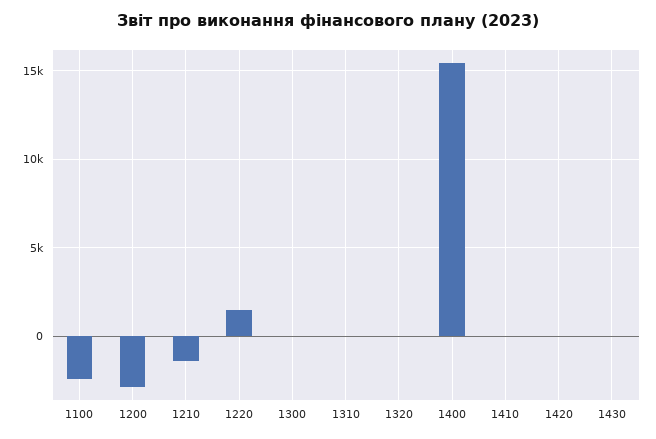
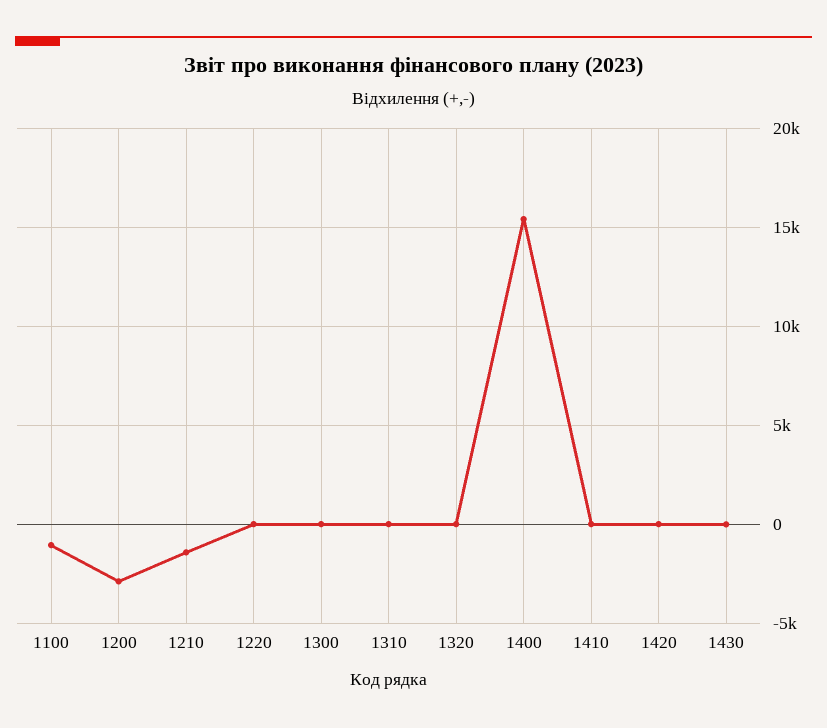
1100: -2500 -> -1000
1220: 1500 -> 0

